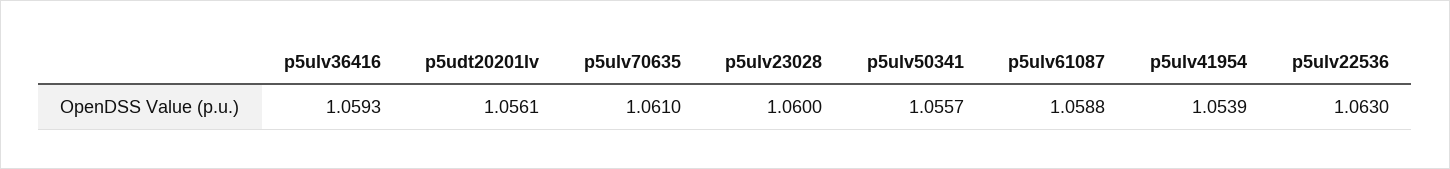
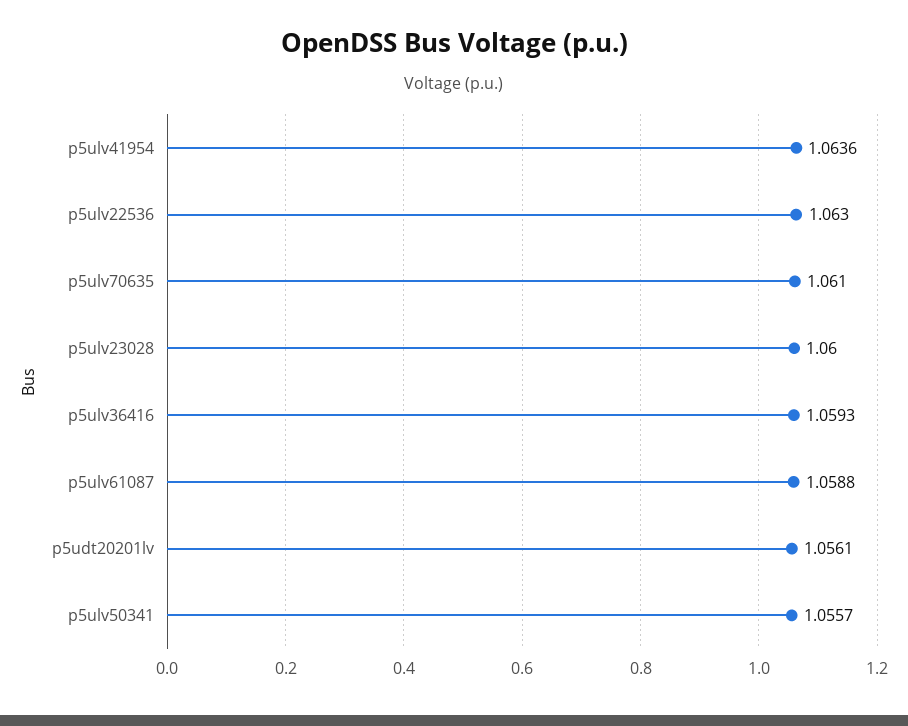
p5ulv41954: 1.0539 -> 1.0636

